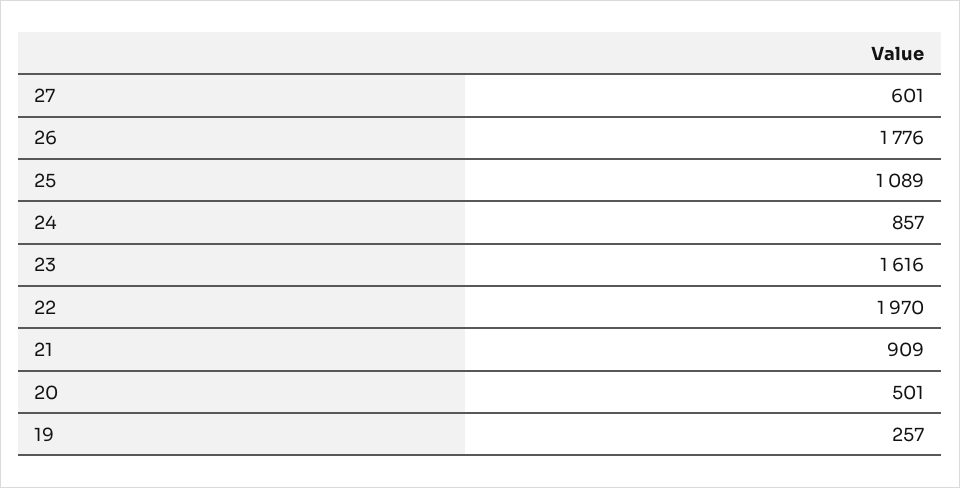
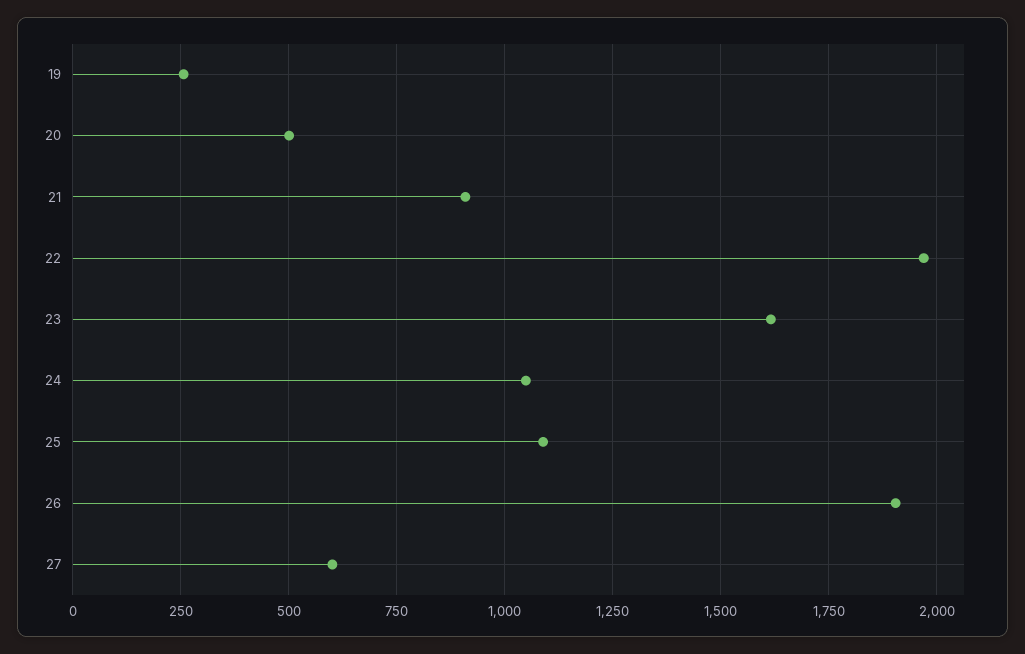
26: 1776 -> 1900
24: 857 -> 1050

